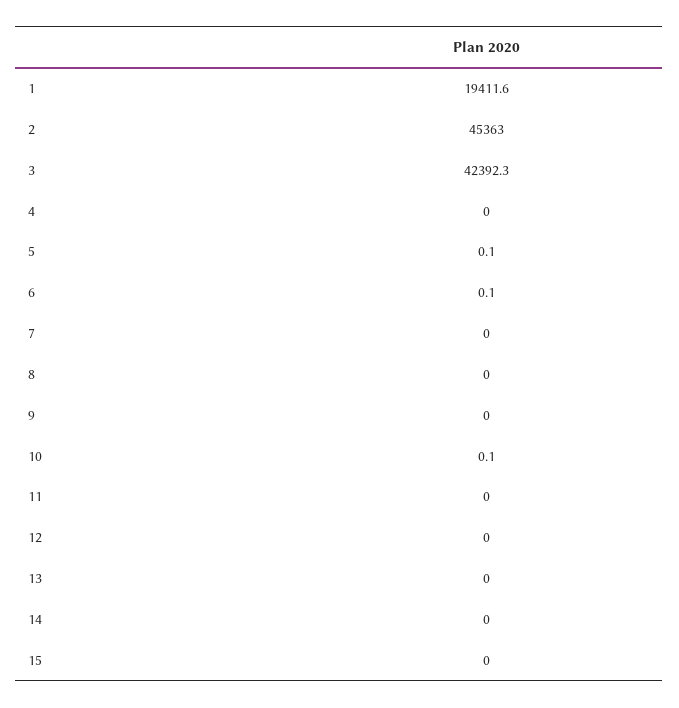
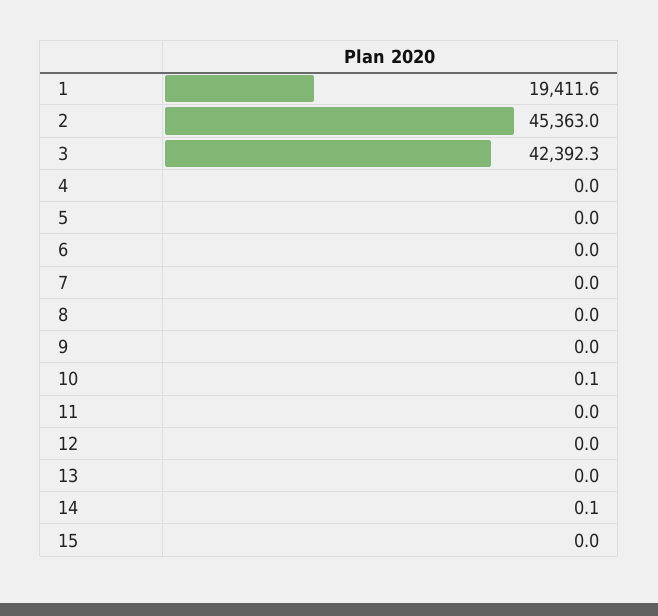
5: 0.1 -> 0
6: 0.1 -> 0
14: 0 -> 0.1

